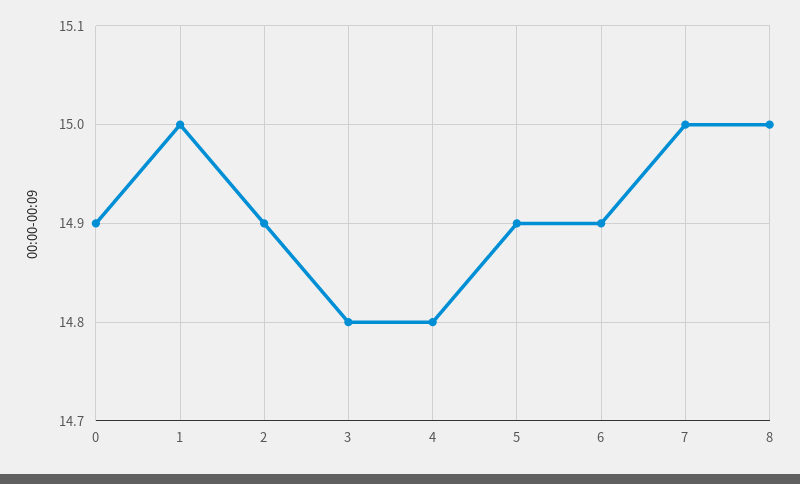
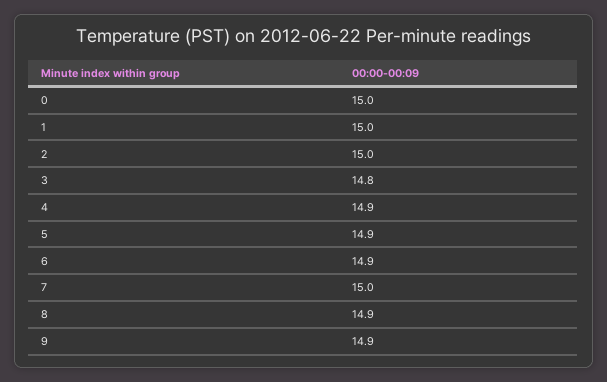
0: 14.9 -> 15
2: 14.9 -> 15
4: 14.8 -> 14.9
8: 15 -> 14.9
9: none -> 14.9

